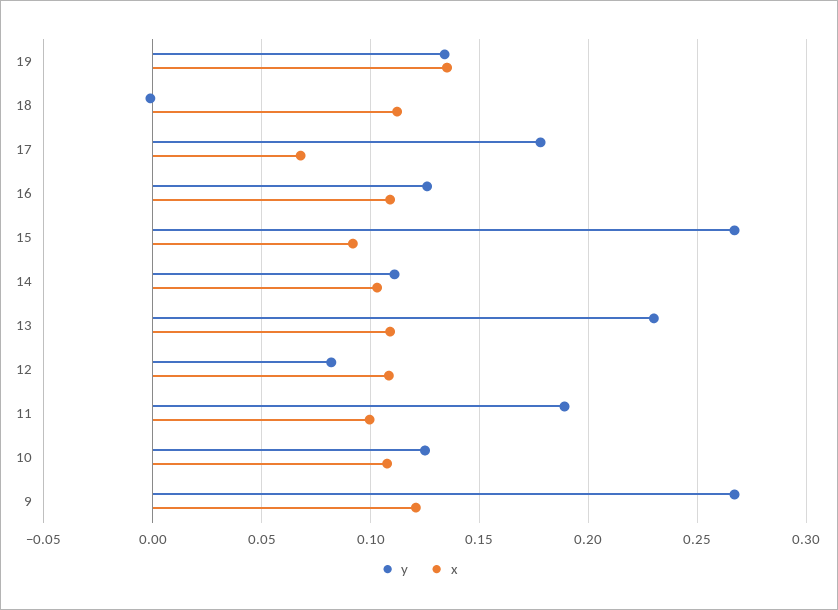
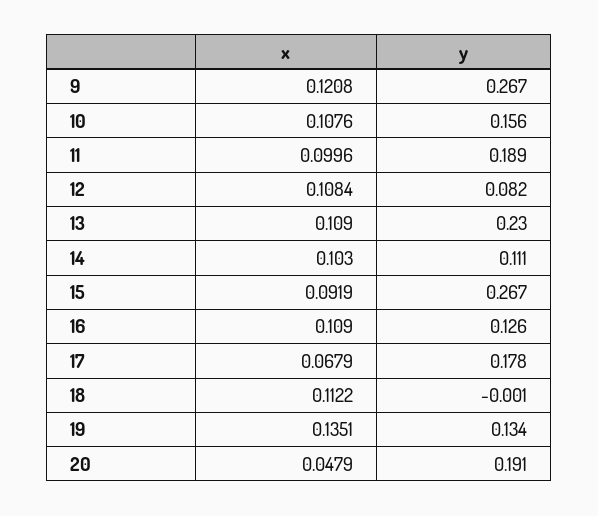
y, 10: 0.125 -> 0.156
x, 20: none -> 0.0479
y, 20: none -> 0.191

